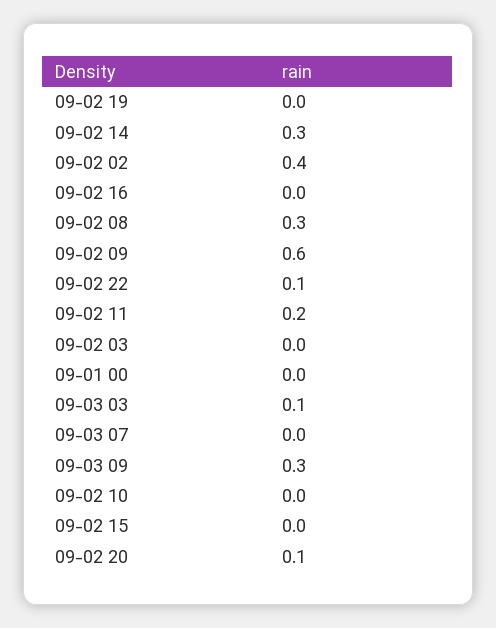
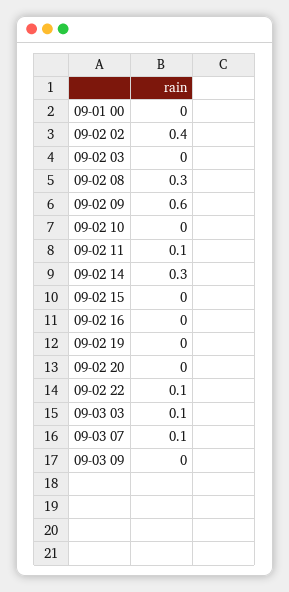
09-02 11: 0.2 -> 0.1
09-03 07: 0 -> 0.1
09-03 09: 0.3 -> 0
09-02 20: 0.1 -> 0

